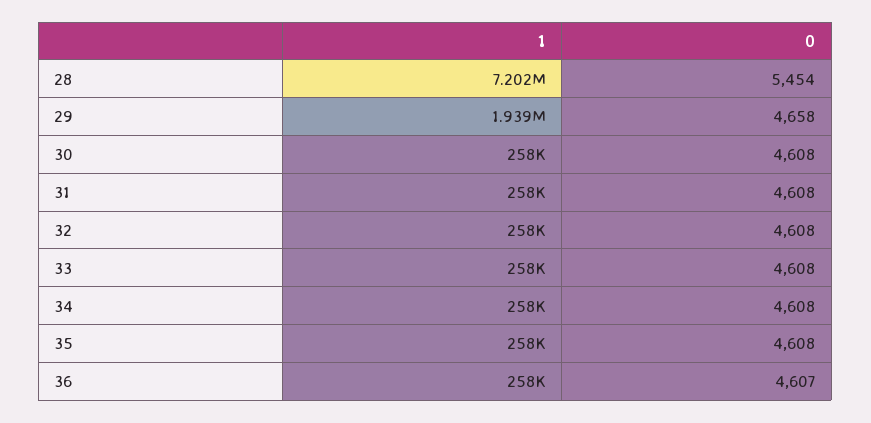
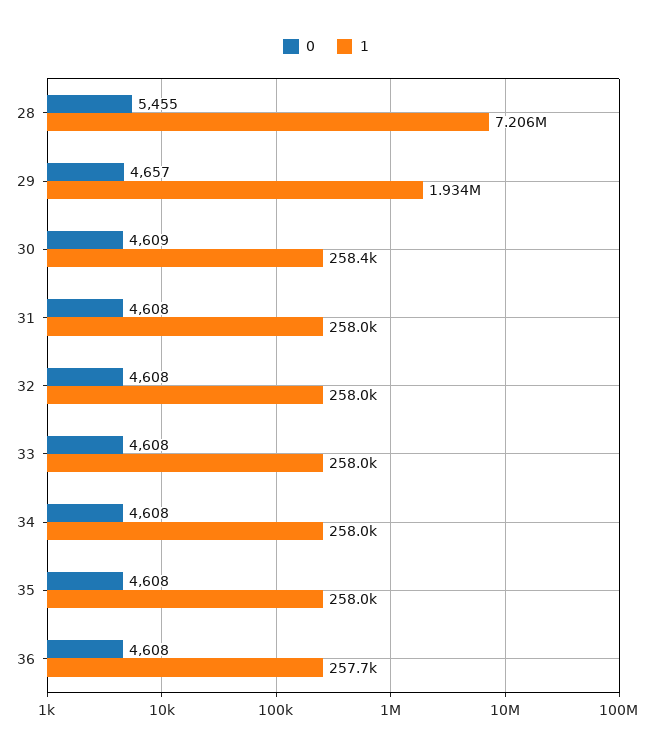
1, 28: 7202000 -> 7206000
0, 28: 5454 -> 5455
1, 29: 1939000 -> 1934000
0, 29: 4658 -> 4657
1, 30: 258000 -> 258400
0, 30: 4608 -> 4609
1, 36: 258000 -> 257700
0, 36: 4607 -> 4608

